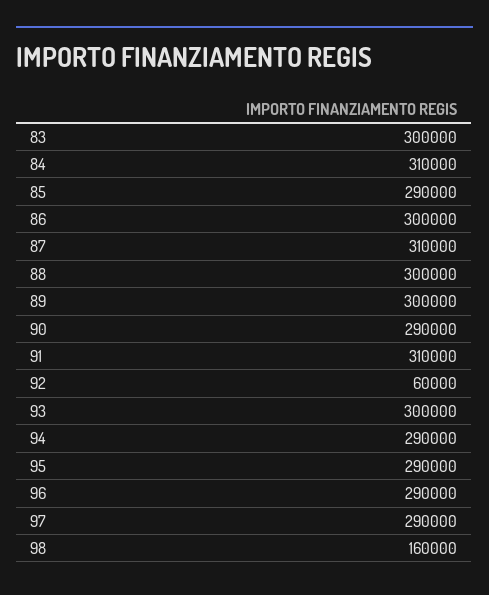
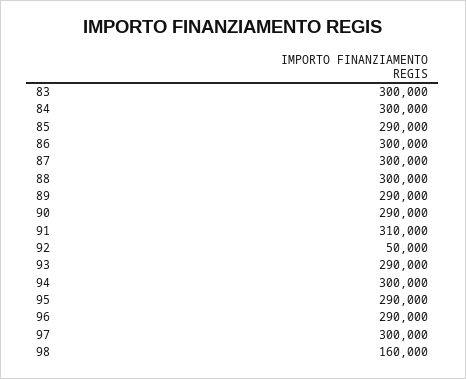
84: 310000 -> 300000
87: 310000 -> 300000
89: 300000 -> 290000
92: 60000 -> 50000
93: 300000 -> 290000
94: 290000 -> 300000
97: 290000 -> 300000

